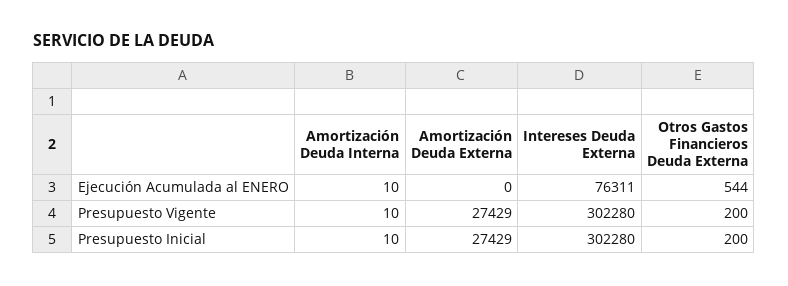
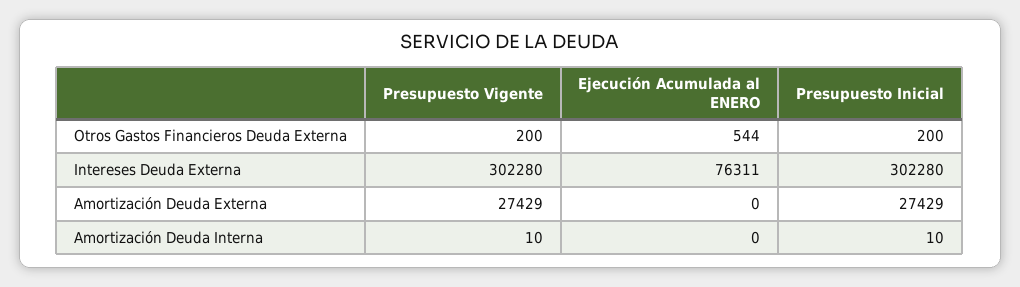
Amortización Deuda Interna, Ejecución Acumulada al ENERO: 10 -> 0

